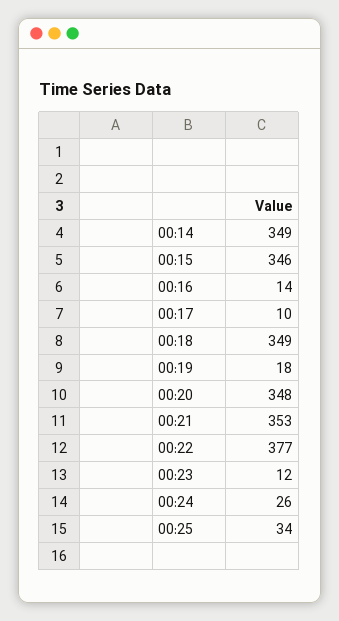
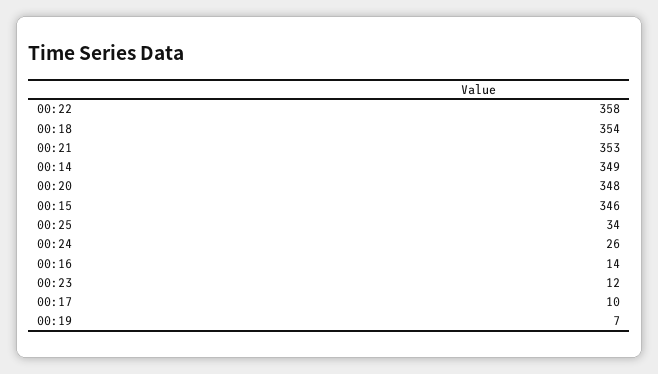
00:18: 349 -> 354
00:19: 18 -> 7
00:22: 377 -> 358

